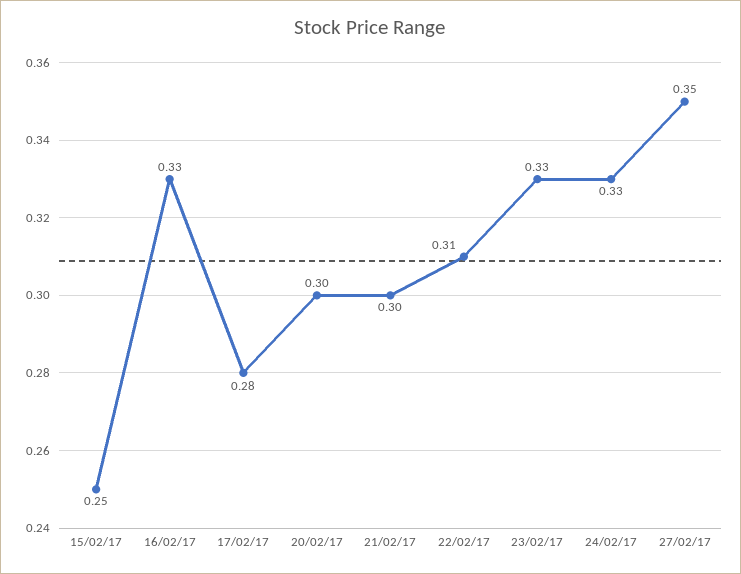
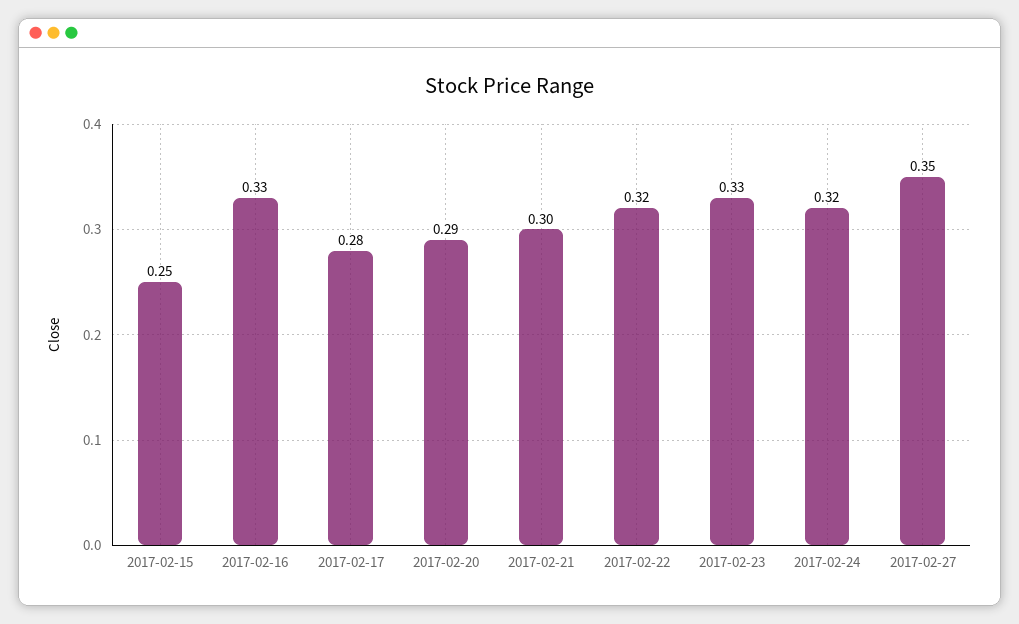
20/02/17: 0.3 -> 0.29
22/02/17: 0.31 -> 0.32
24/02/17: 0.33 -> 0.32

